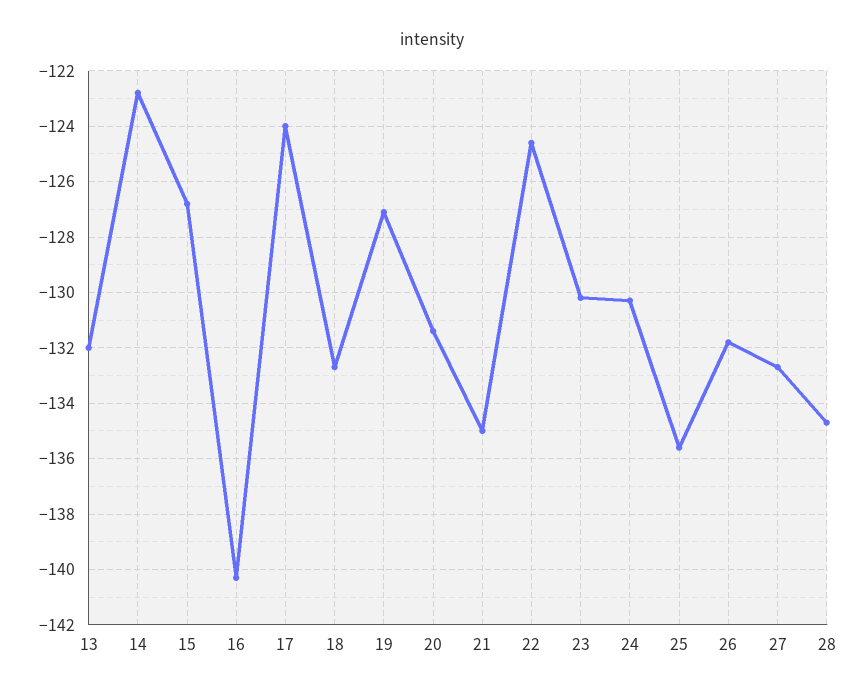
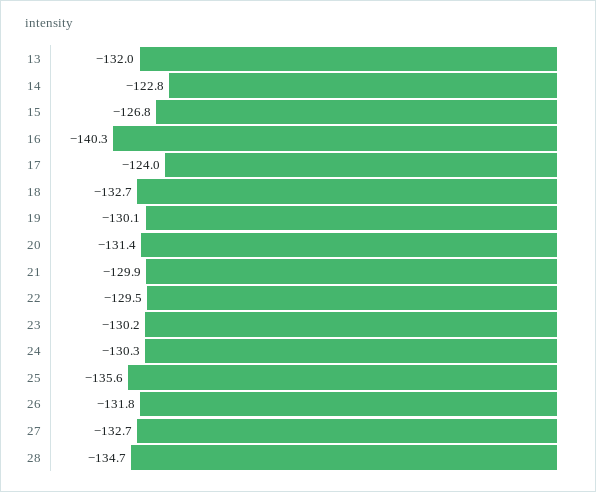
19: -127 -> -130.1
21: -135 -> -129.9
22: -124.5 -> -129.5

